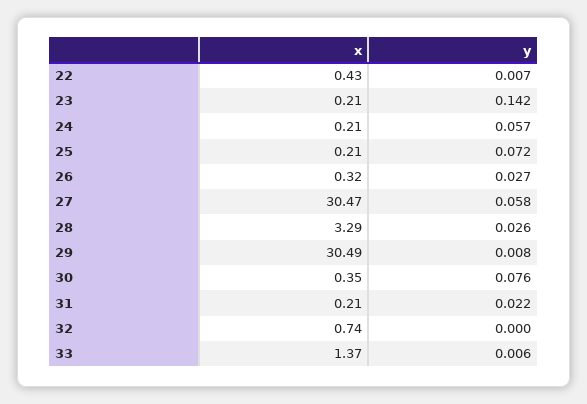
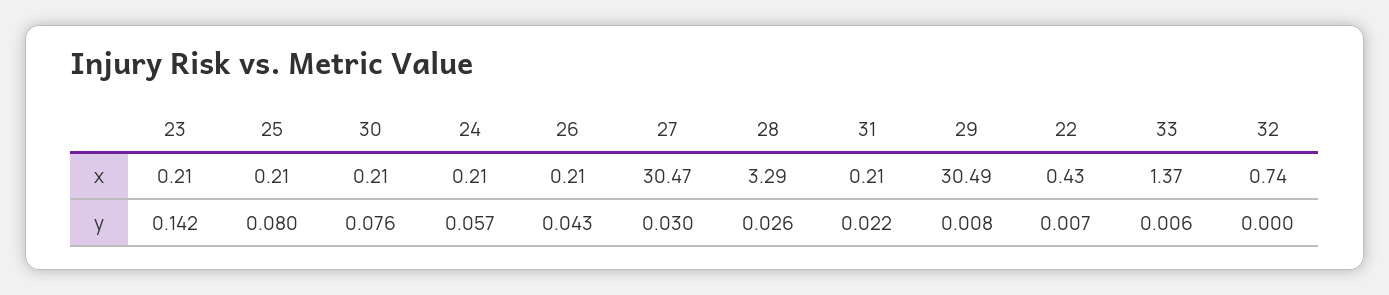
y, 25: 0.072 -> 0.08
x, 26: 0.32 -> 0.21
y, 26: 0.027 -> 0.043
y, 27: 0.058 -> 0.03
x, 30: 0.35 -> 0.21

